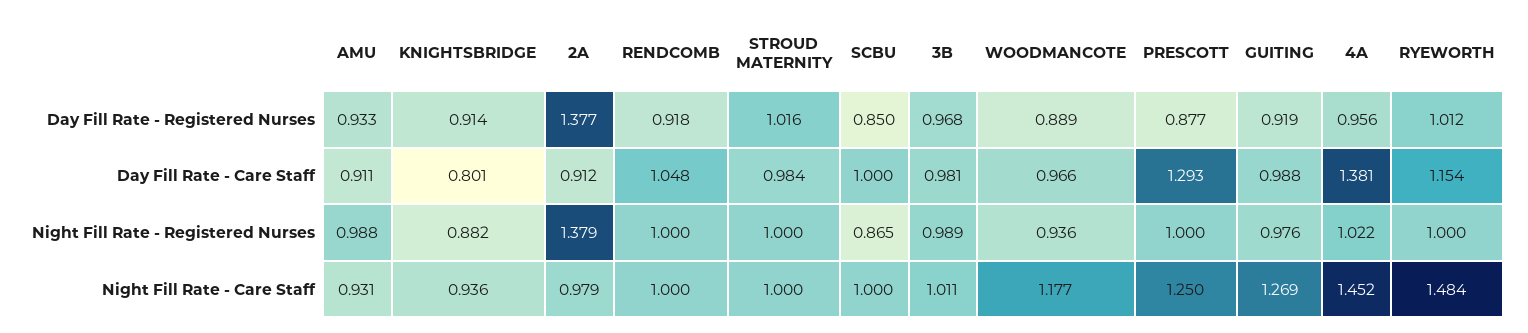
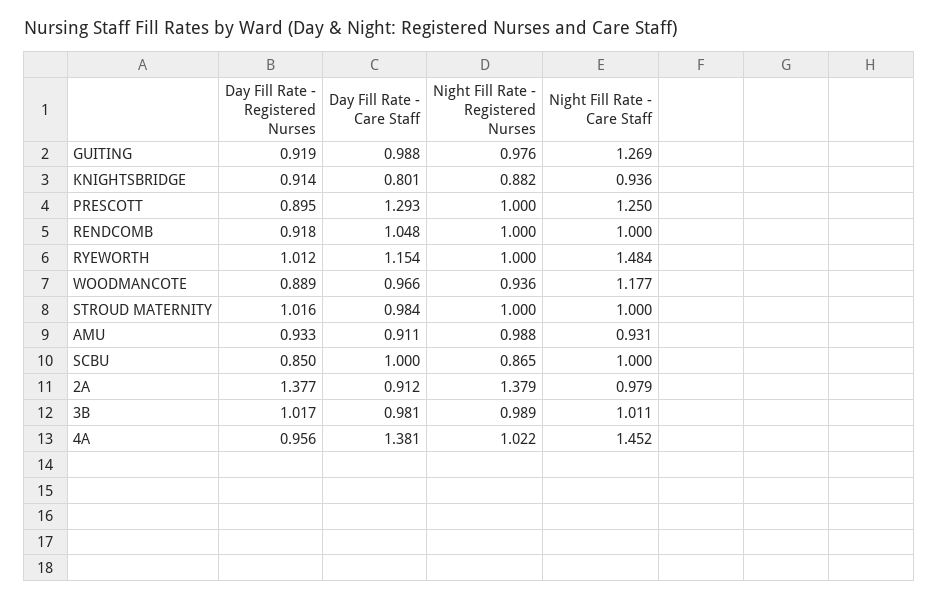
3B, Day Fill Rate - Registered Nurses: 0.968 -> 1.017
PRESCOTT, Day Fill Rate - Registered Nurses: 0.877 -> 0.895

